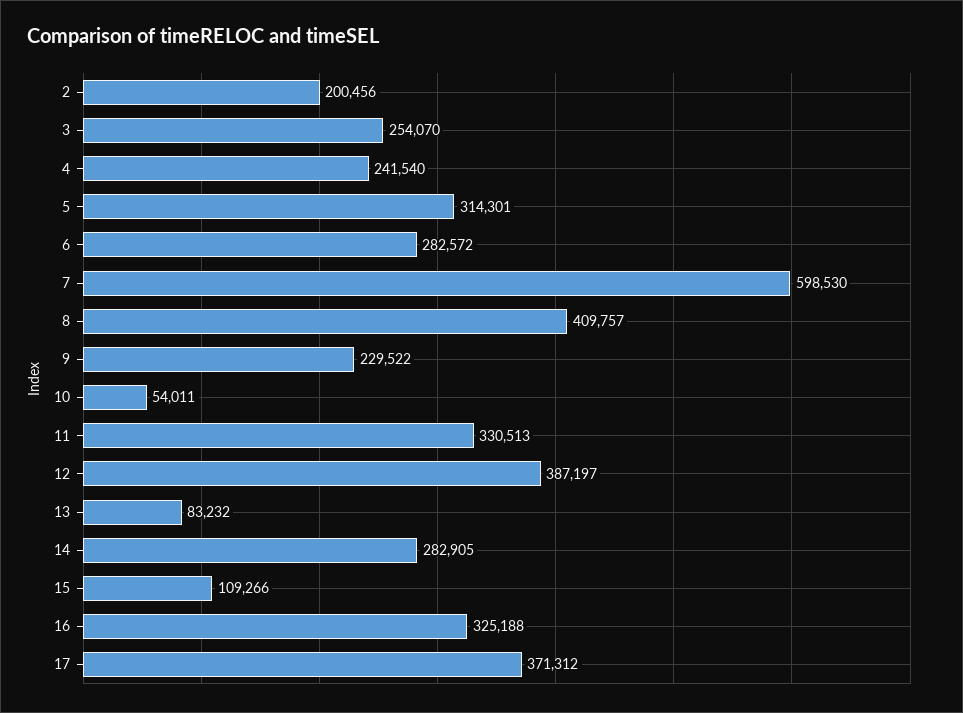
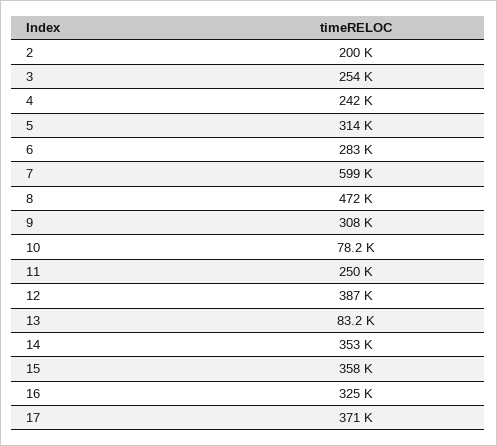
8: 409757 -> 472000
9: 229522 -> 308000
10: 54011 -> 78200
11: 330513 -> 250000
14: 282905 -> 353000
15: 109266 -> 358000

